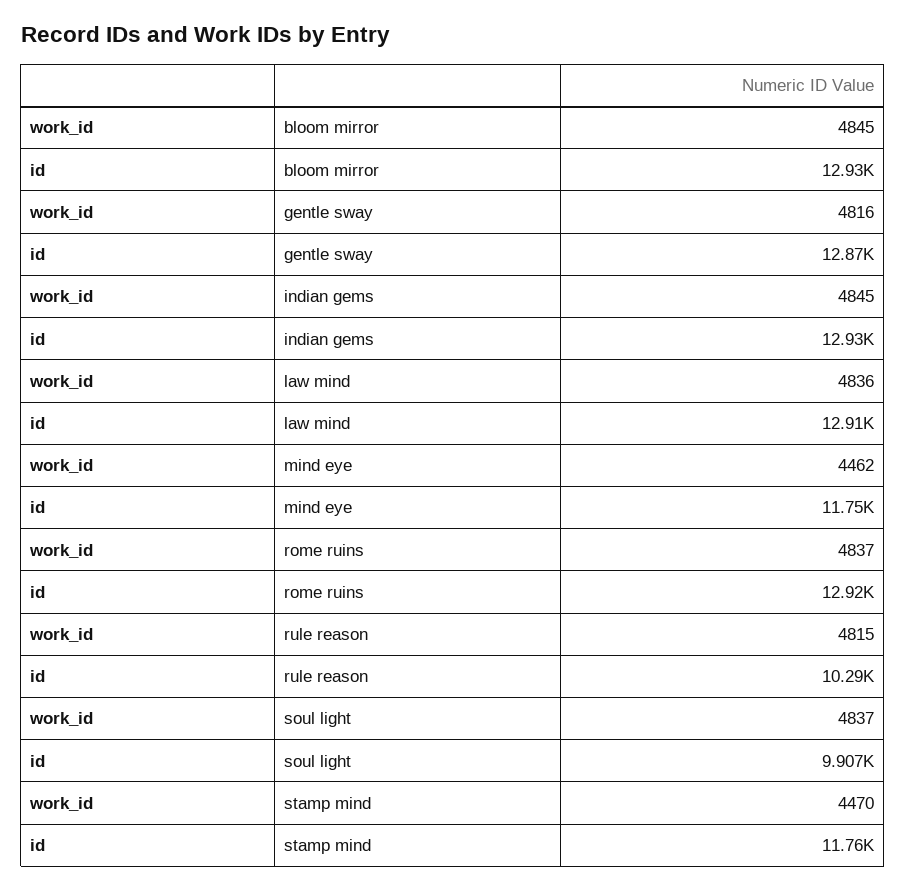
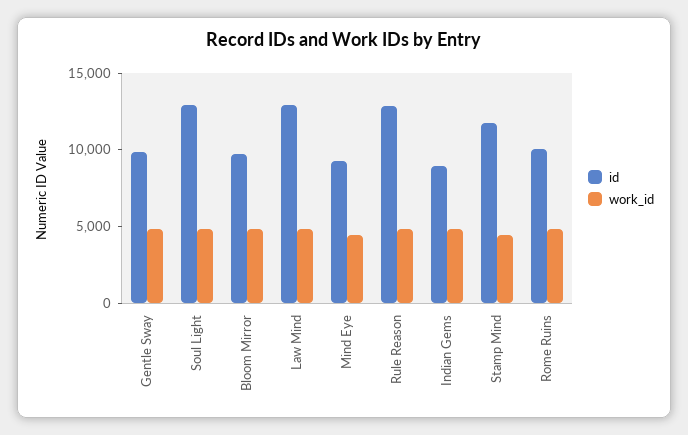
id, bloom mirror: 12930 -> 10000
id, gentle sway: 12870 -> 10000
id, indian gems: 12930 -> 9000
id, mind eye: 11750 -> 9000
id, rome ruins: 12920 -> 10000
id, rule reason: 10290 -> 13000
id, soul light: 9907 -> 13000

